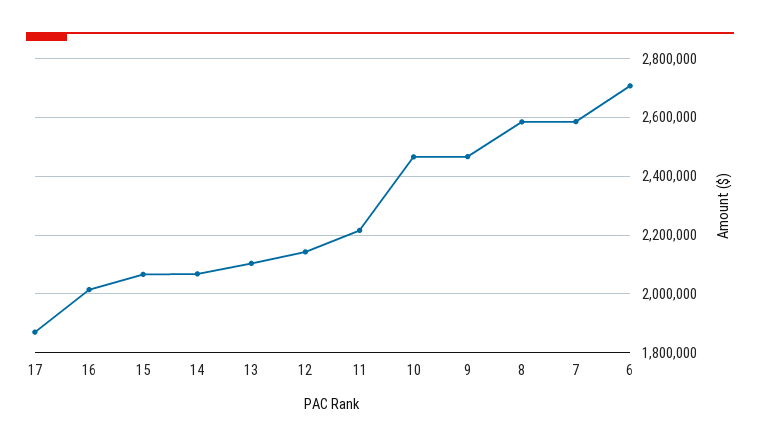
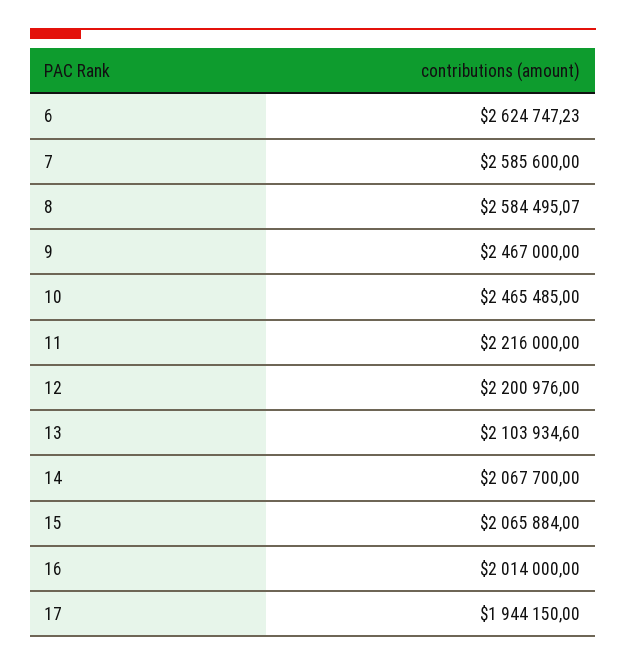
17: 1875000 -> 1944150
12: 2150000 -> 2200976
6: 2700000 -> 2624747.23

